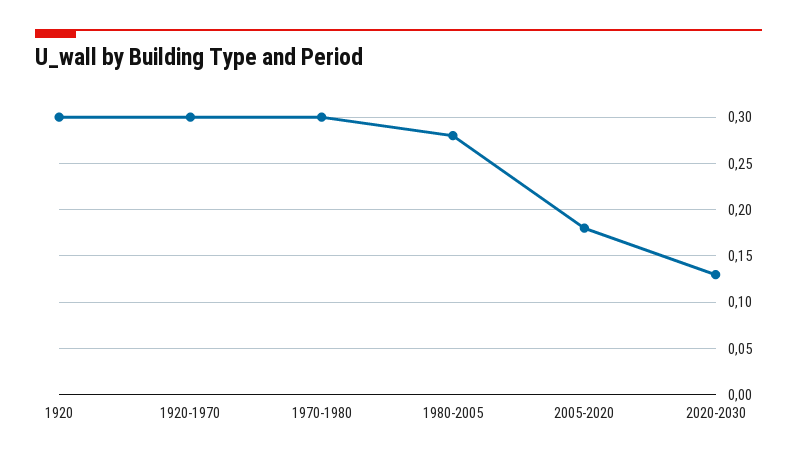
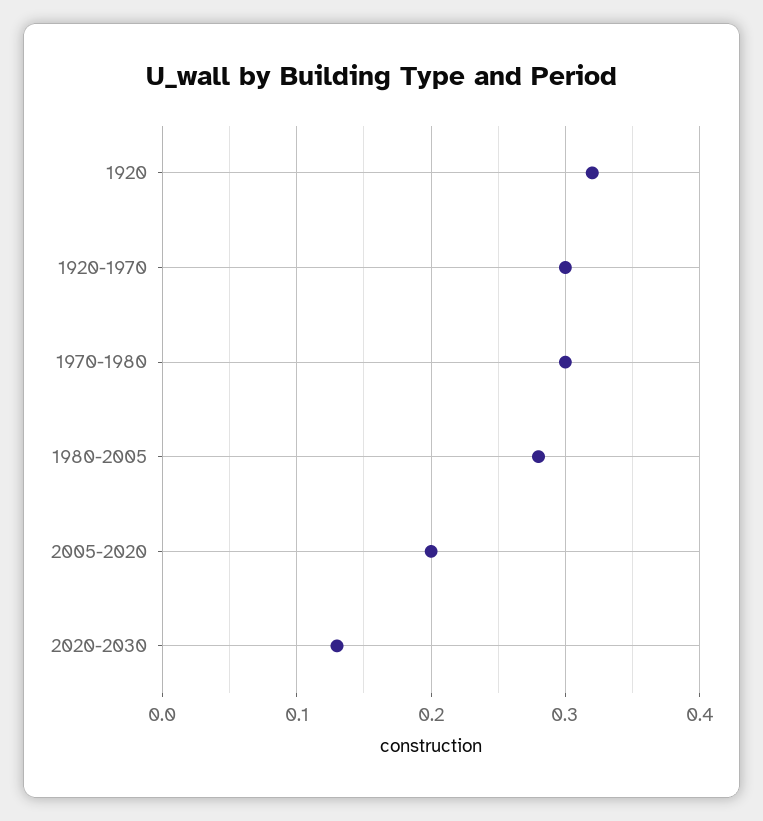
1920: 0.3 -> 0.32
2005-2020: 0.18 -> 0.2

